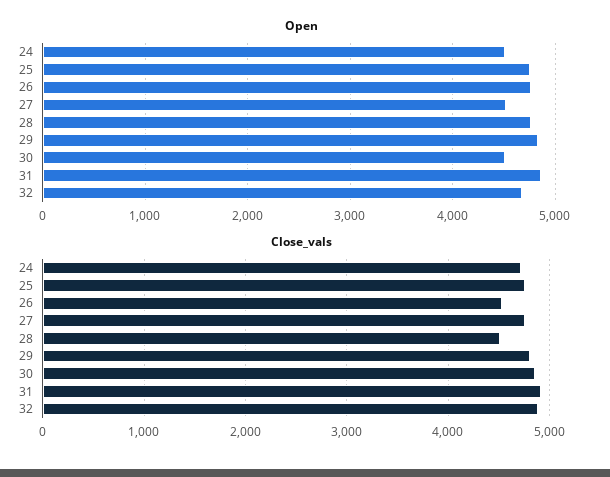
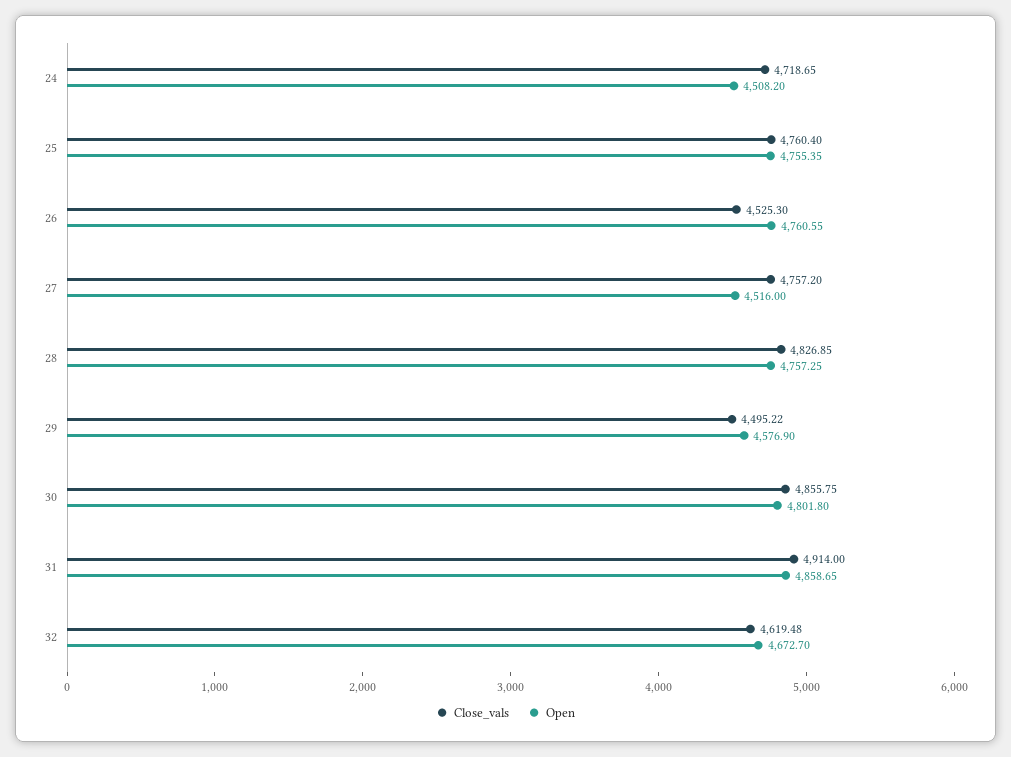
Open, 29: 4800 -> 4576.9
Open, 30: 4500 -> 4801.8
Close_vals, 28: 4500 -> 4826.85
Close_vals, 29: 4800 -> 4495.22
Close_vals, 32: 4900 -> 4619.48

